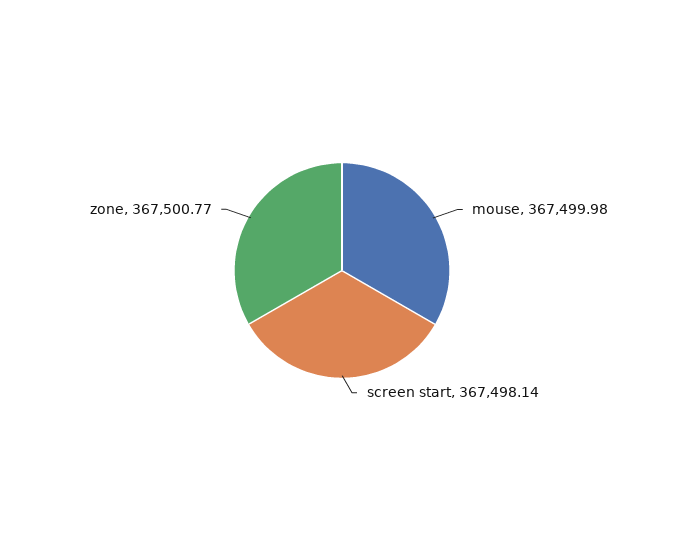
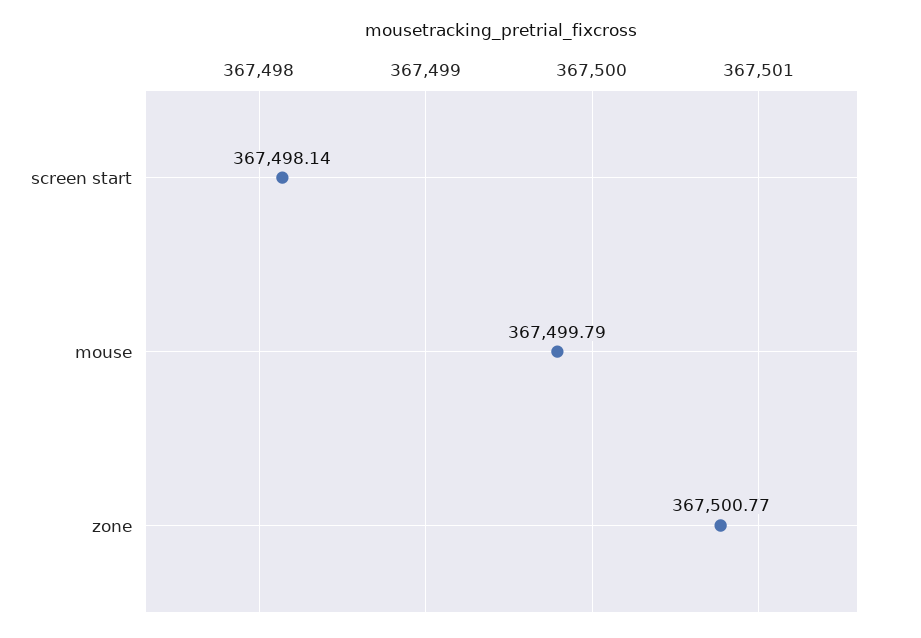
mouse: 367499.98 -> 367499.79

